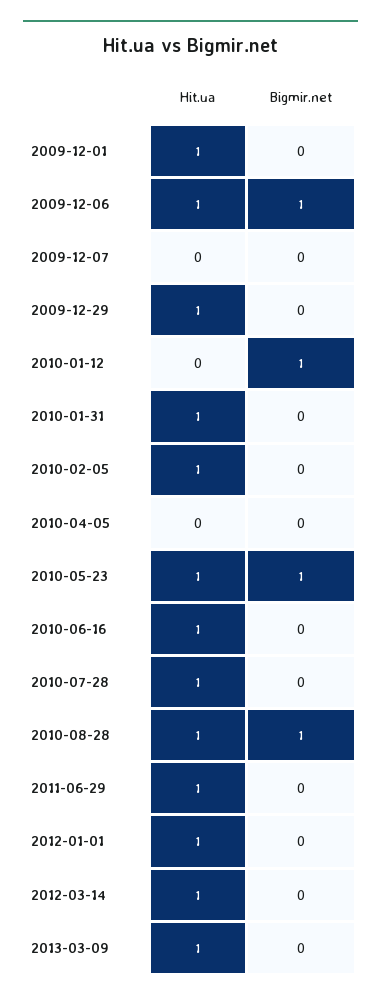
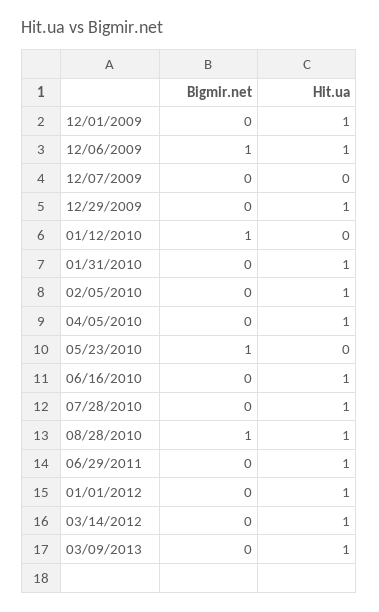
Hit.ua, 2010-04-05: 0 -> 1
Hit.ua, 2010-05-23: 1 -> 0

